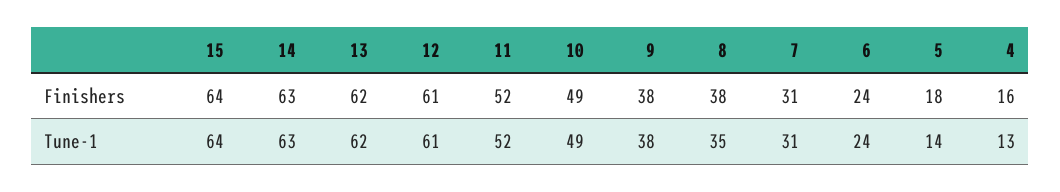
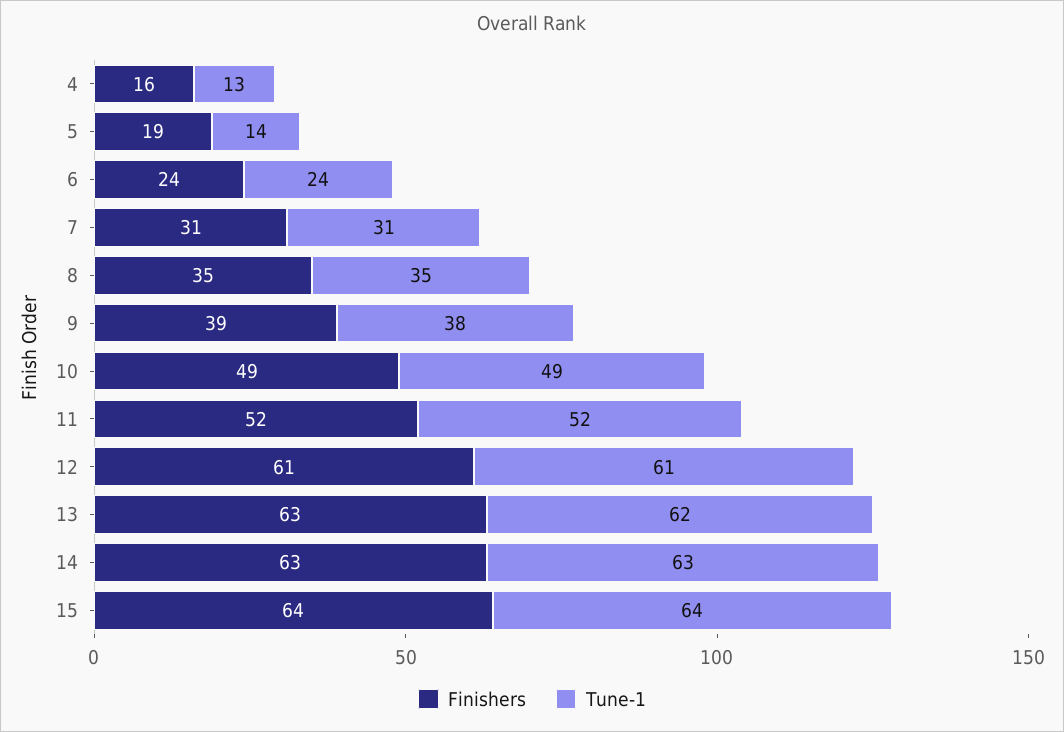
Finishers, 13: 62 -> 63
Finishers, 9: 38 -> 39
Finishers, 8: 38 -> 35
Finishers, 5: 18 -> 19

